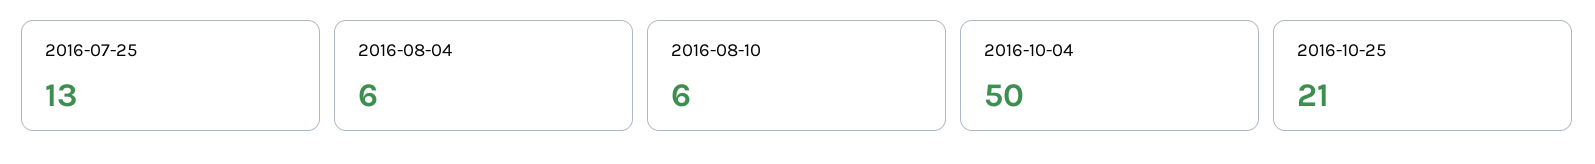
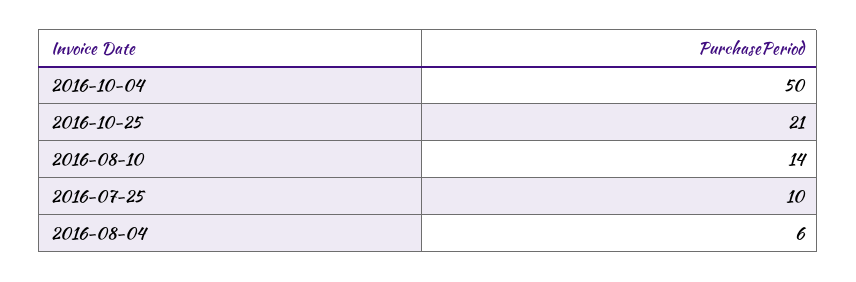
2016-07-25: 13 -> 10
2016-08-10: 6 -> 14

